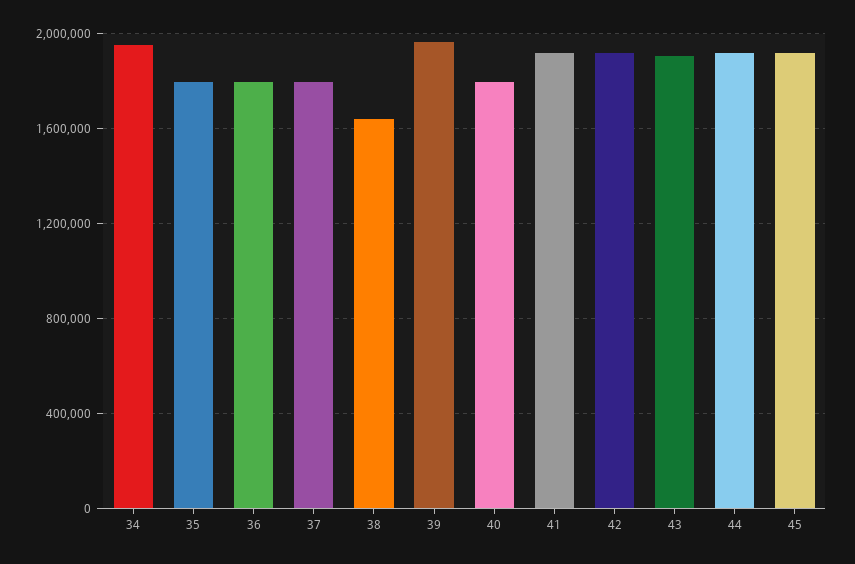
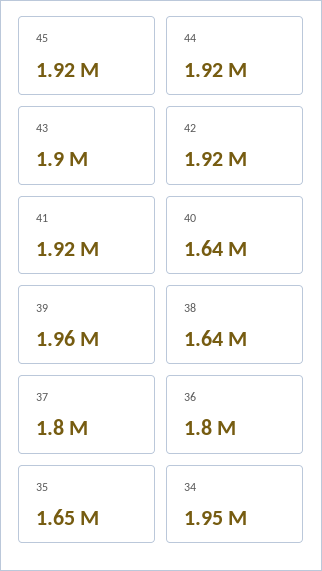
35: 1800000 -> 1650000
40: 1800000 -> 1640000

